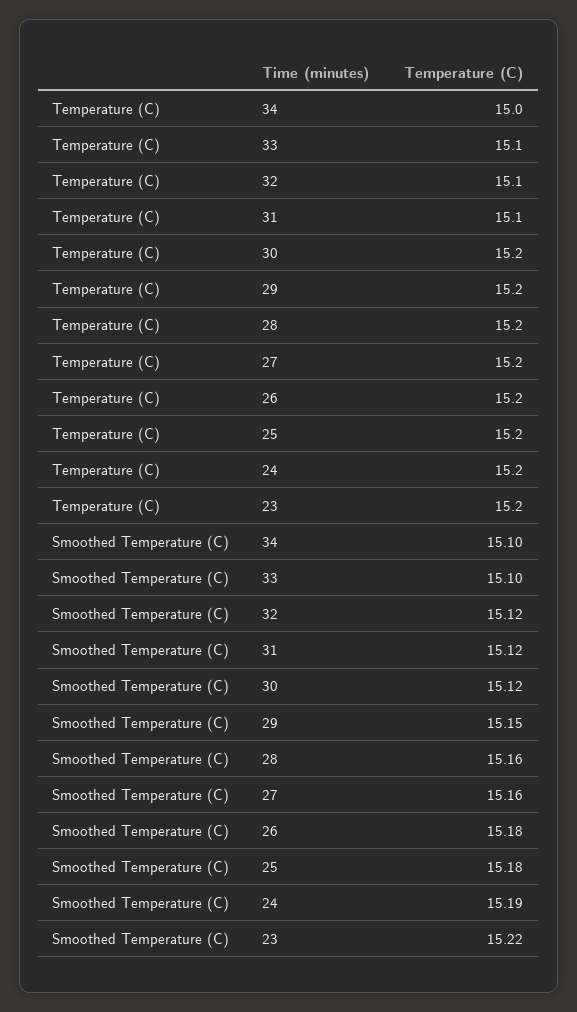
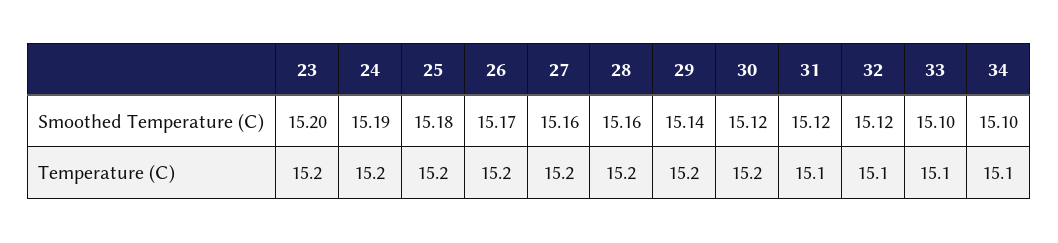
Temperature (C), 34: 15 -> 15.1
Smoothed Temperature (C), 29: 15.15 -> 15.14
Smoothed Temperature (C), 26: 15.18 -> 15.17
Smoothed Temperature (C), 23: 15.22 -> 15.2

